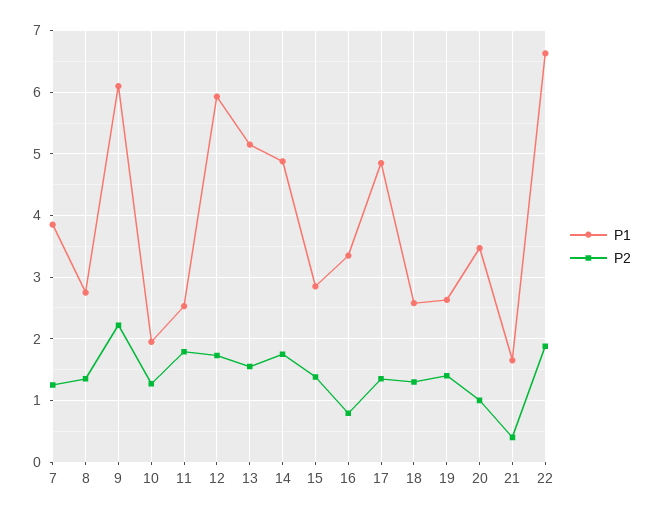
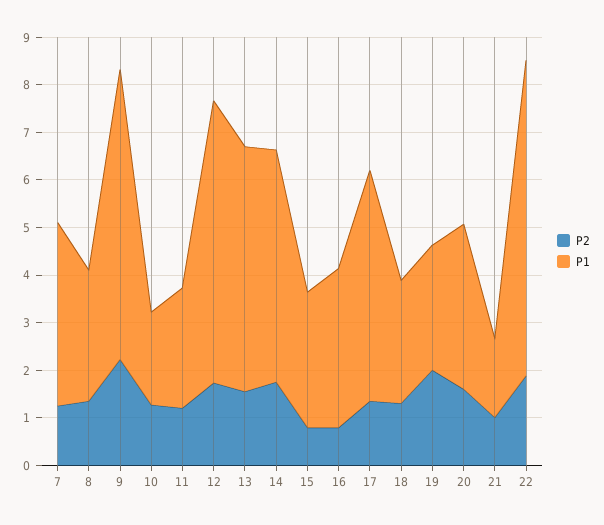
P2, 11: 1.8 -> 1.2
P2, 15: 1.4 -> 0.8
P2, 19: 1.4 -> 2
P2, 20: 1 -> 1.6
P2, 21: 0.4 -> 1

